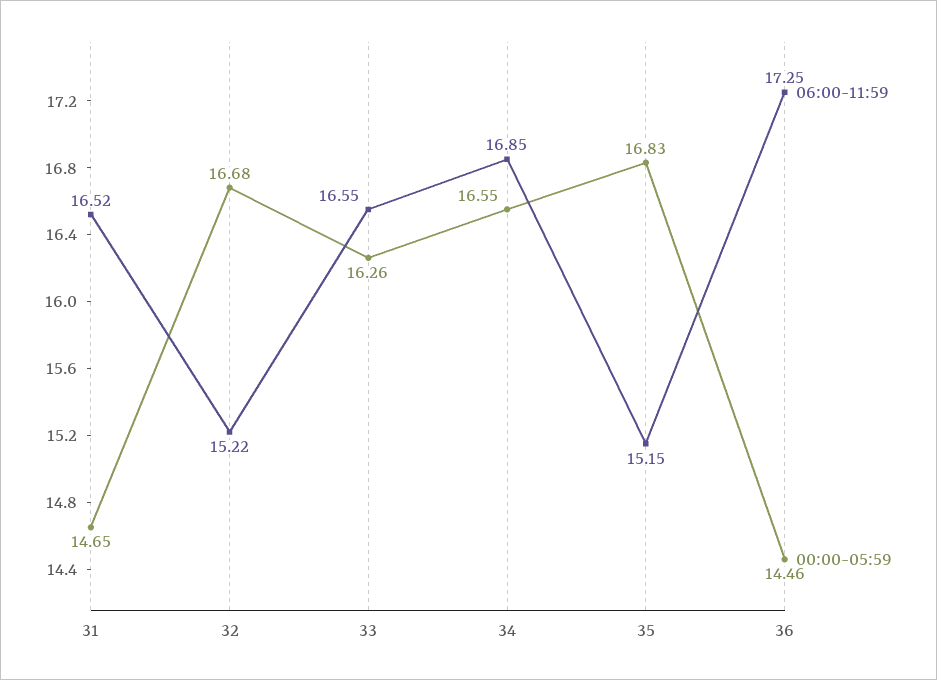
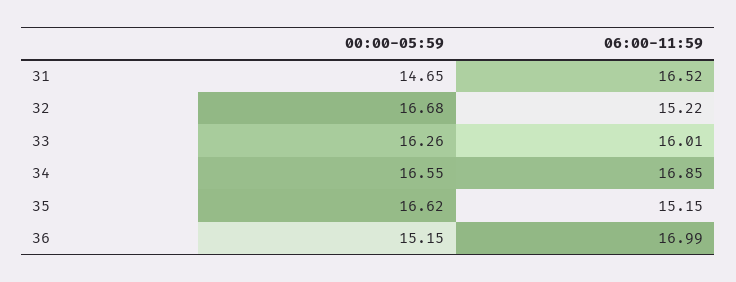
06:00-11:59, 33: 16.55 -> 16.01
00:00-05:59, 35: 16.83 -> 16.62
06:00-11:59, 36: 17.25 -> 16.99
00:00-05:59, 36: 14.46 -> 15.15

